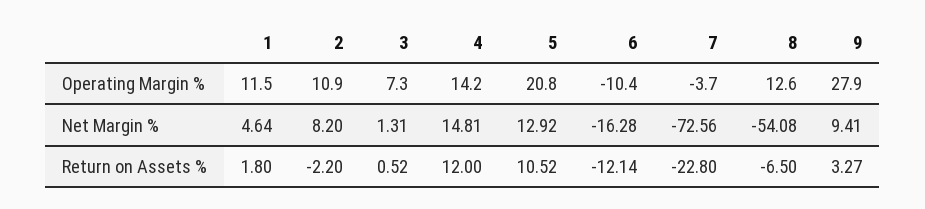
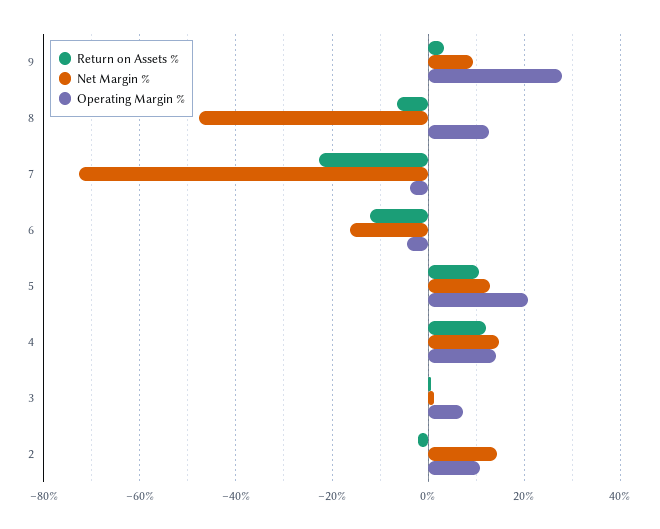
Operating Margin %, 1: 11.5 -> none
Operating Margin %, 6: -10.4 -> -4
Net Margin %, 1: 4.64 -> none
Net Margin %, 2: 8.2 -> 14
Net Margin %, 8: -54.08 -> -48
Return on Assets %, 1: 1.8 -> none

